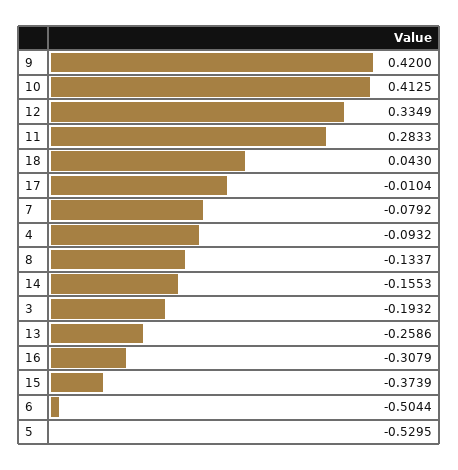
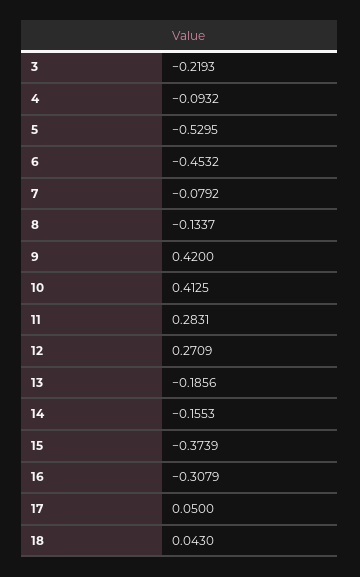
12: 0.3349 -> 0.2709
11: 0.2833 -> 0.2831
17: -0.0104 -> 0.05
3: -0.1932 -> -0.2193
13: -0.2586 -> -0.1856
6: -0.5044 -> -0.4532

